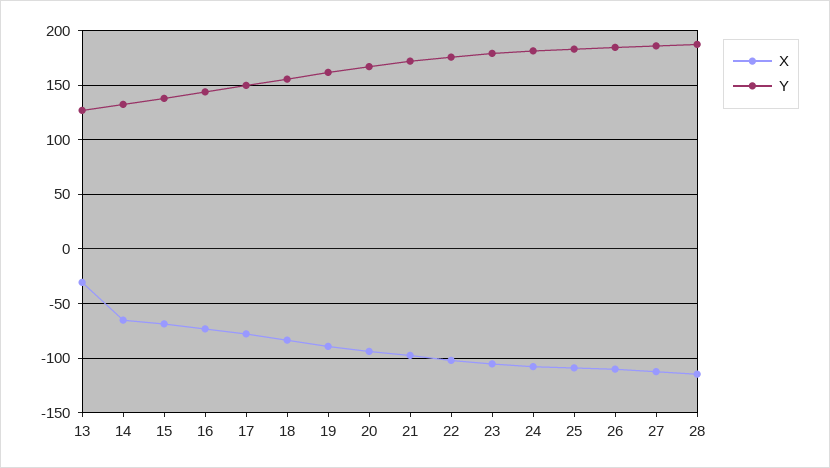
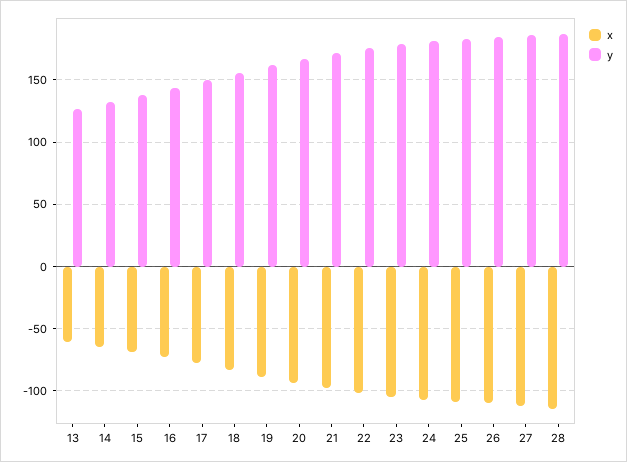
X, 13: -30 -> -60

